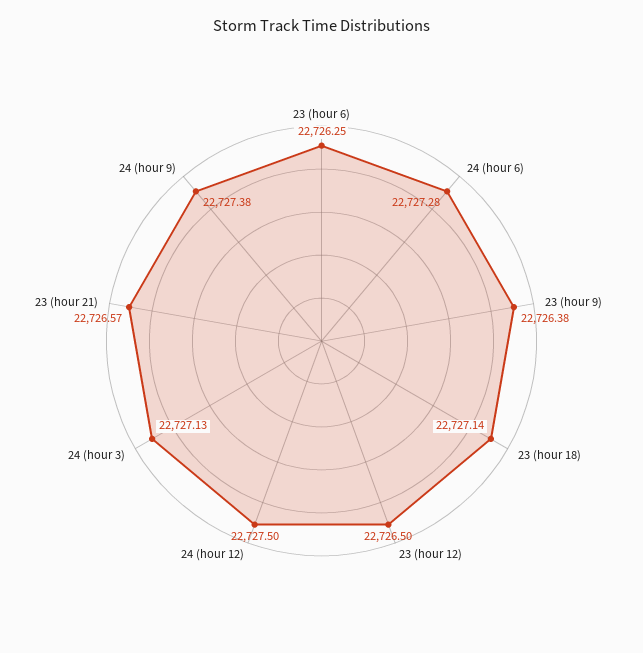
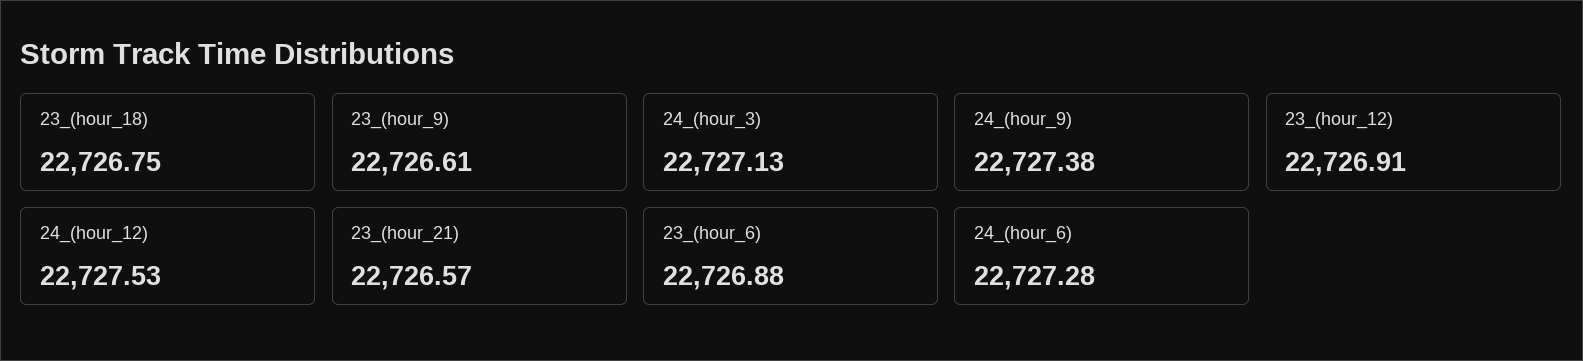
23 (hour 6): 22726.25 -> 22726.88
23 (hour 9): 22726.38 -> 22726.61
23 (hour 18): 22727.14 -> 22726.75
23 (hour 12): 22726.5 -> 22726.91
24 (hour 12): 22727.5 -> 22727.53

